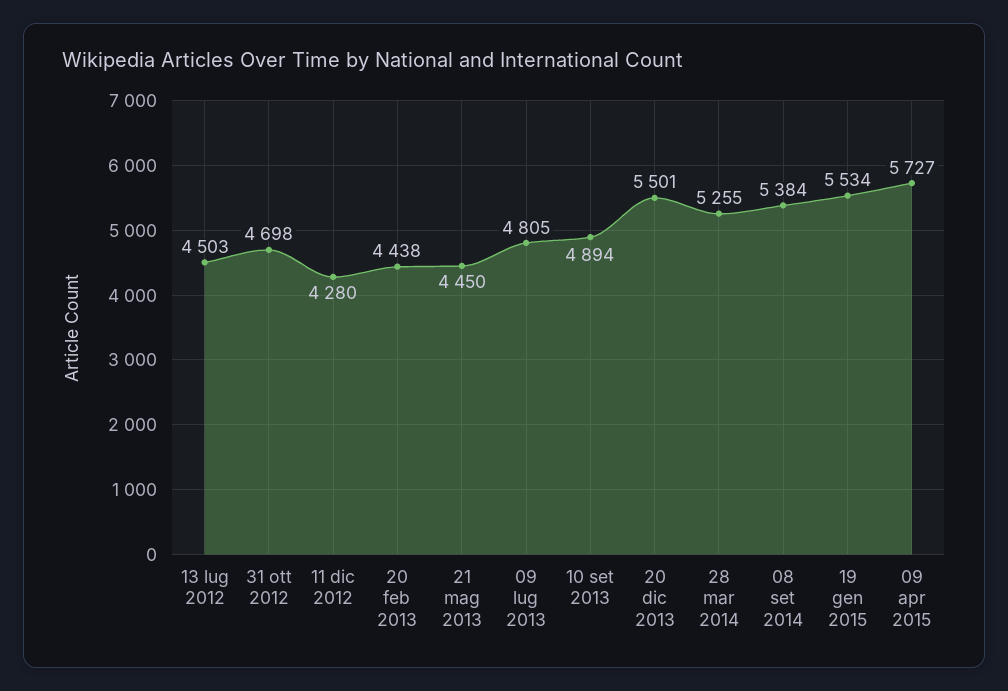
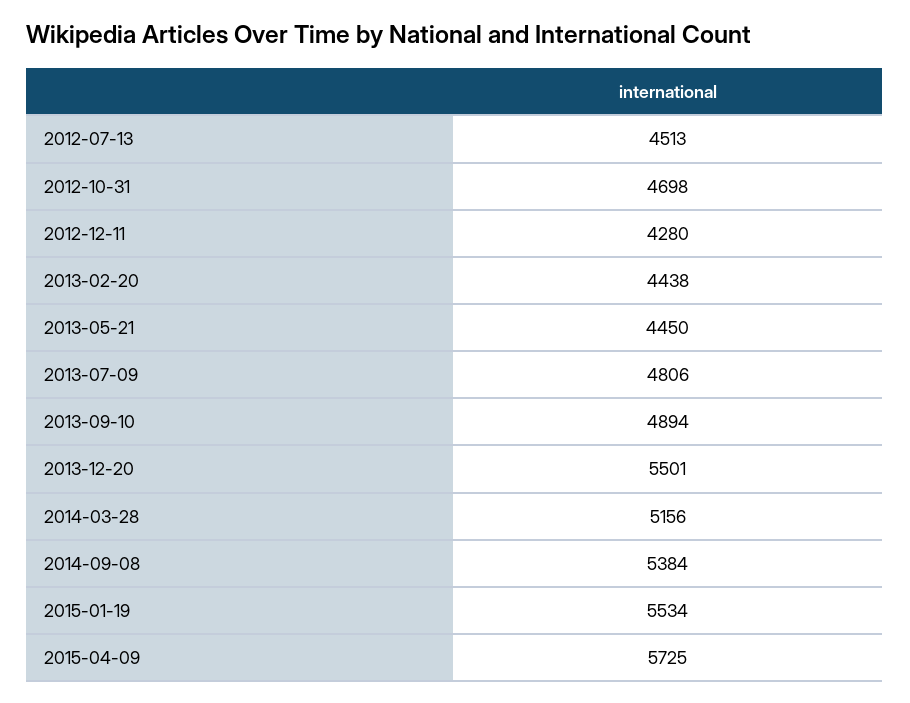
13 lug 2012: 4503 -> 4513
09 lug 2013: 4805 -> 4806
28 mar 2014: 5255 -> 5156
09 apr 2015: 5727 -> 5725

